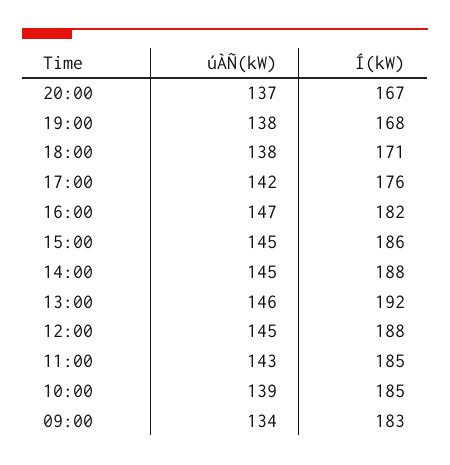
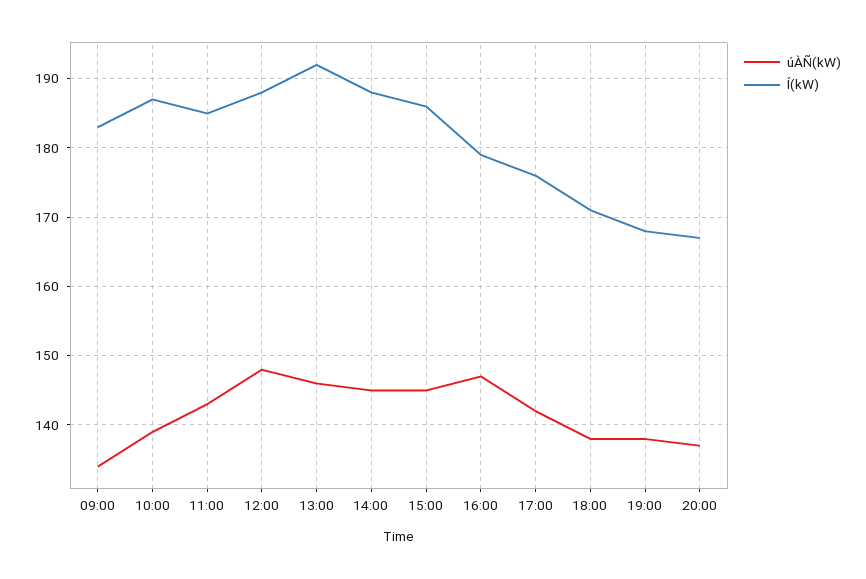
Í(kW), 16:00: 182 -> 179
úÀÑ(kW), 12:00: 145 -> 148
Í(kW), 10:00: 185 -> 187

